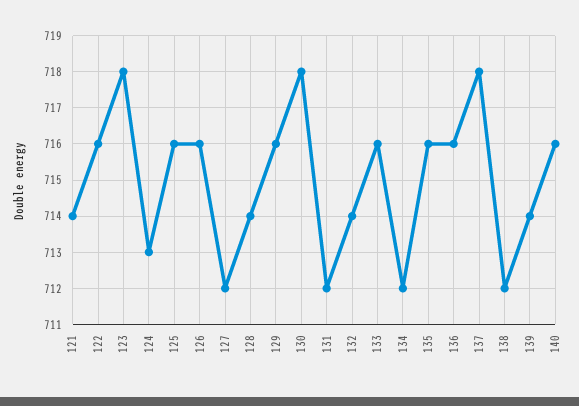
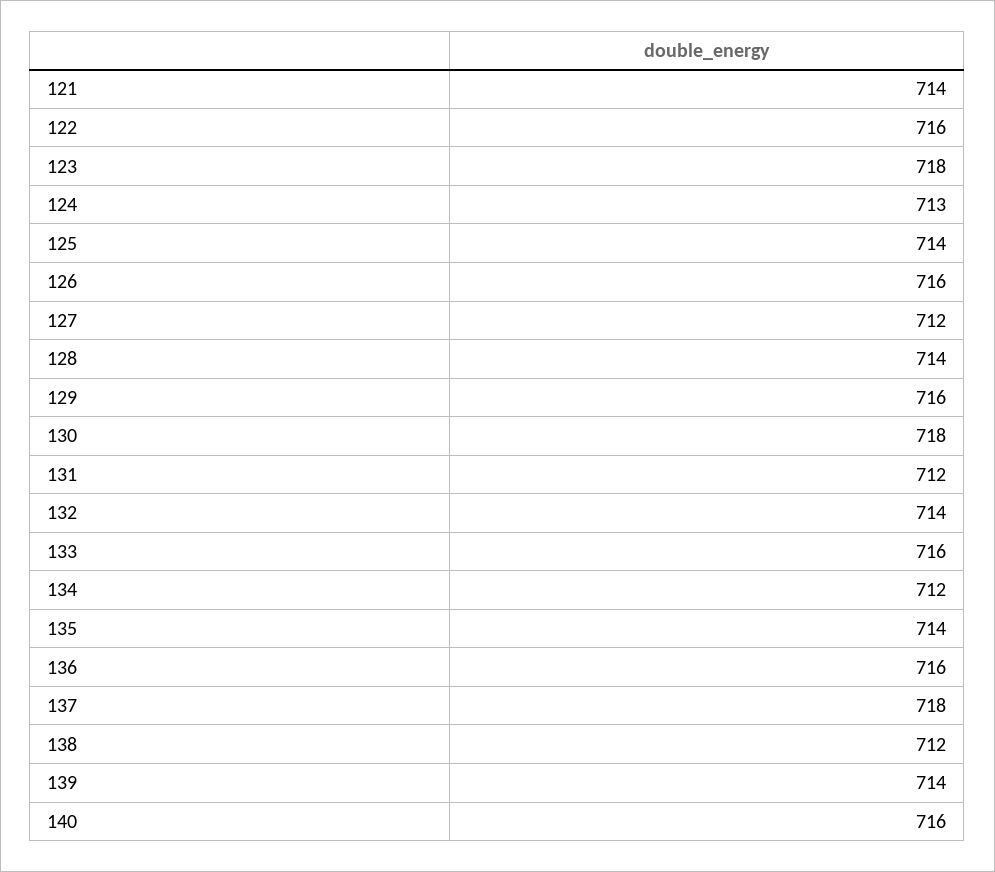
125: 716 -> 714
135: 716 -> 714

